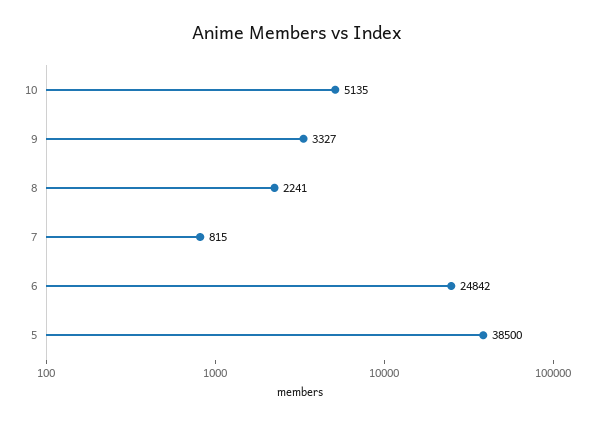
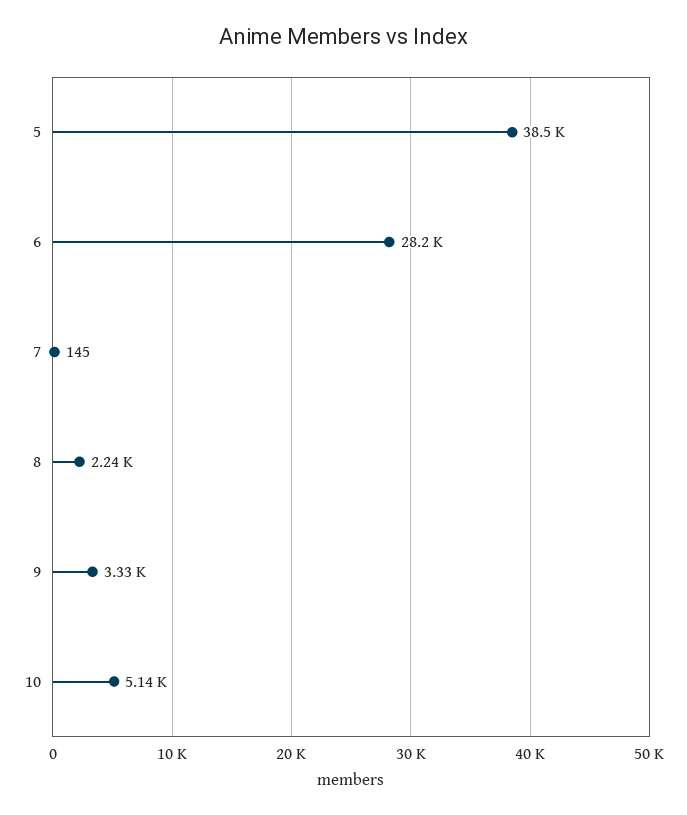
7: 815 -> 145
6: 24842 -> 28200

